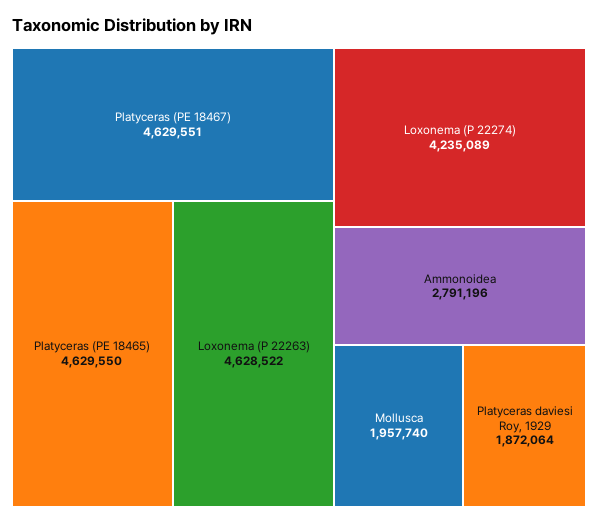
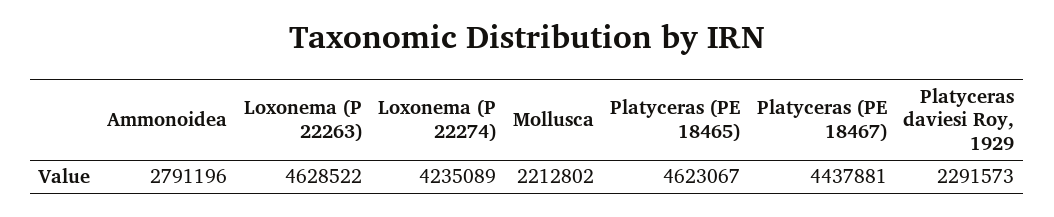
Platyceras (PE 18467): 4629551 -> 4437881
Platyceras (PE 18465): 4629550 -> 4623067
Mollusca: 1957740 -> 2212802
Platyceras daviesi Roy, 1929: 1872064 -> 2291573

